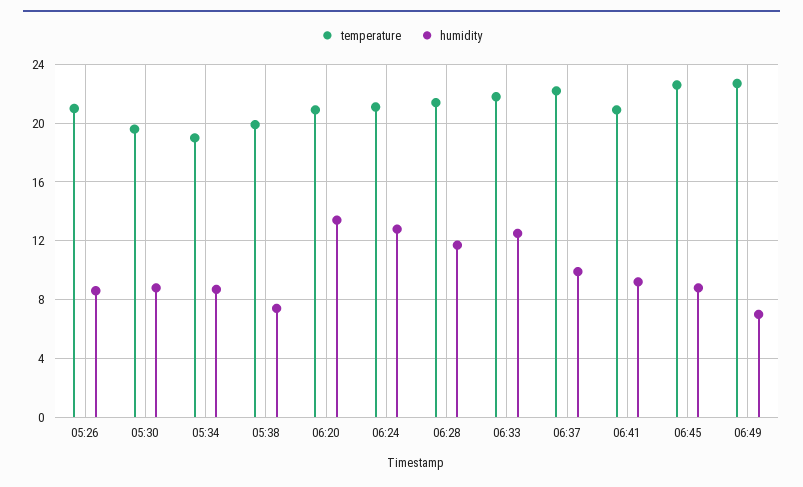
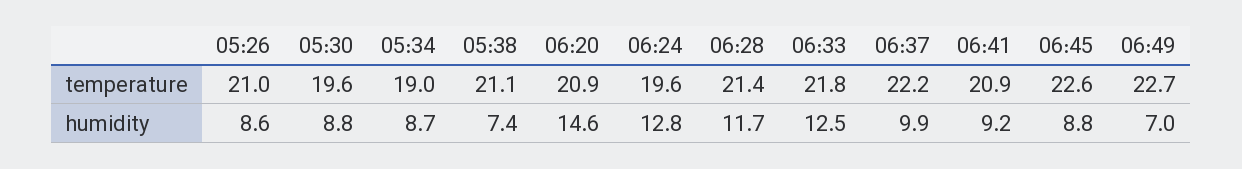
temperature, 05:38: 20 -> 21.1
humidity, 06:20: 13.5 -> 14.6
temperature, 06:24: 21 -> 19.6

